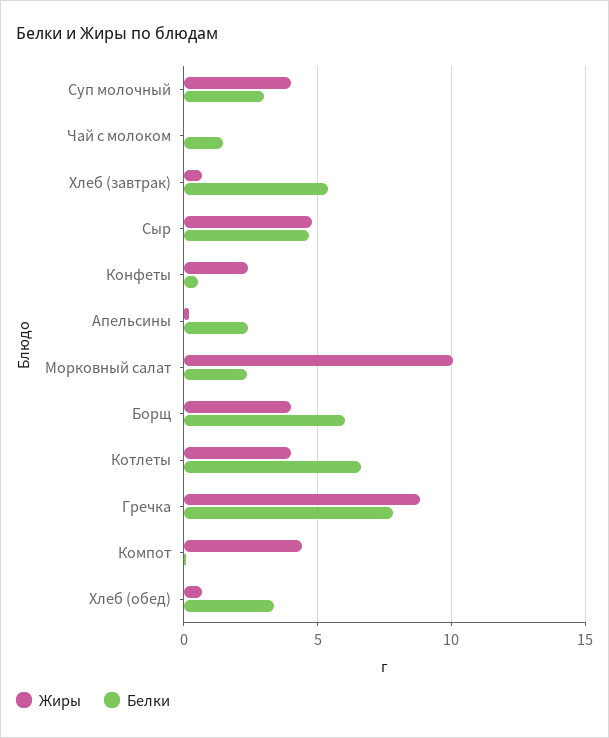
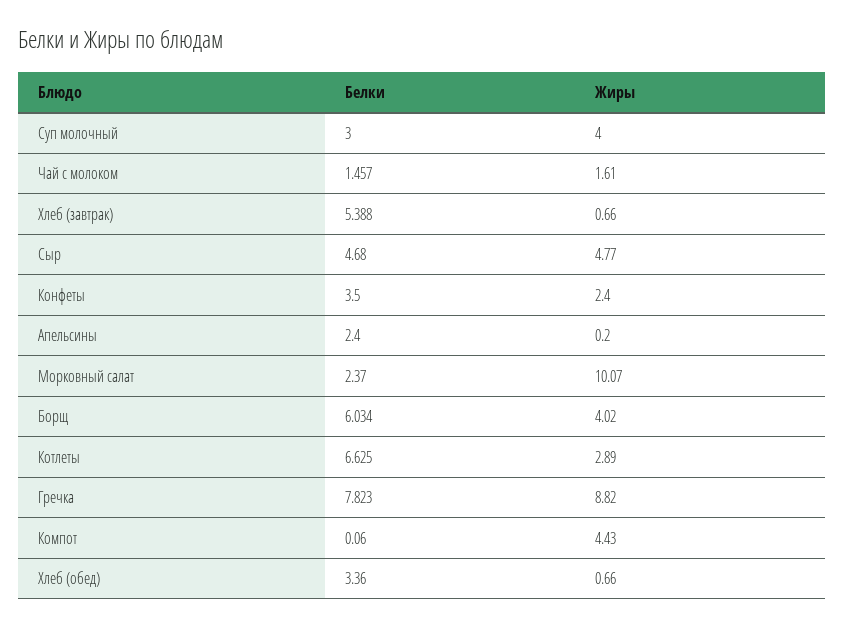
Жиры, Чай с молоком: 0 -> 1.61
Белки, Конфеты: 0.5 -> 3.5
Жиры, Котлеты: 4 -> 2.89

